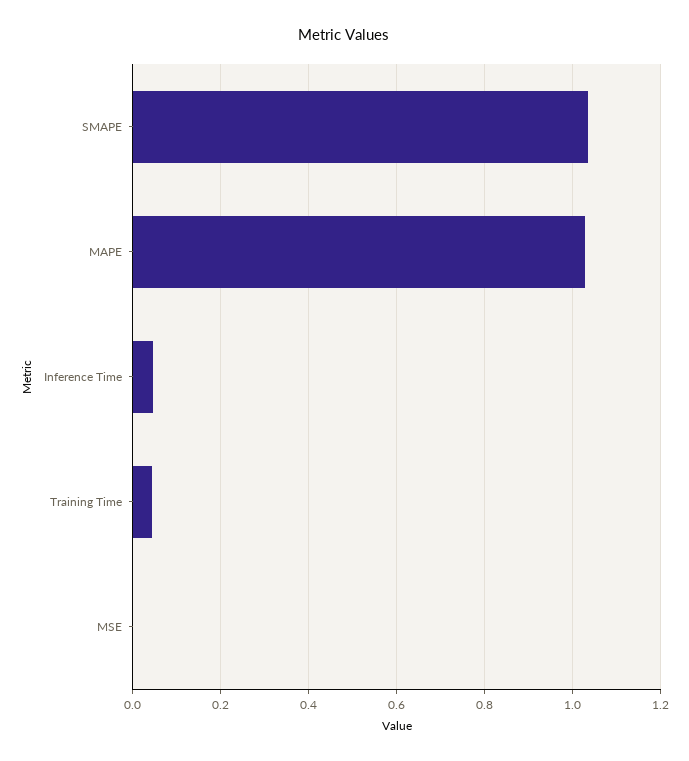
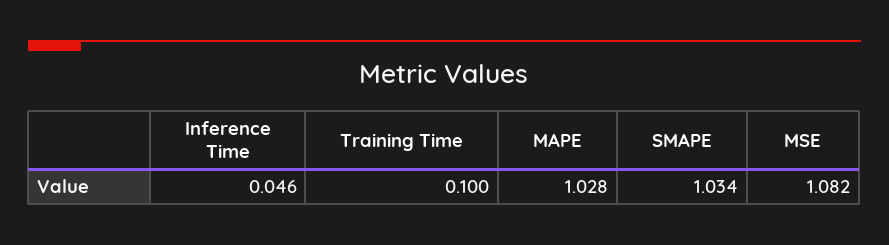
Training Time: 0.04 -> 0.1
MSE: 0 -> 1.082

